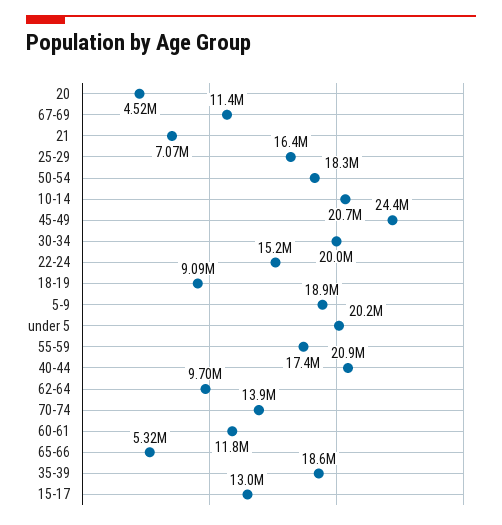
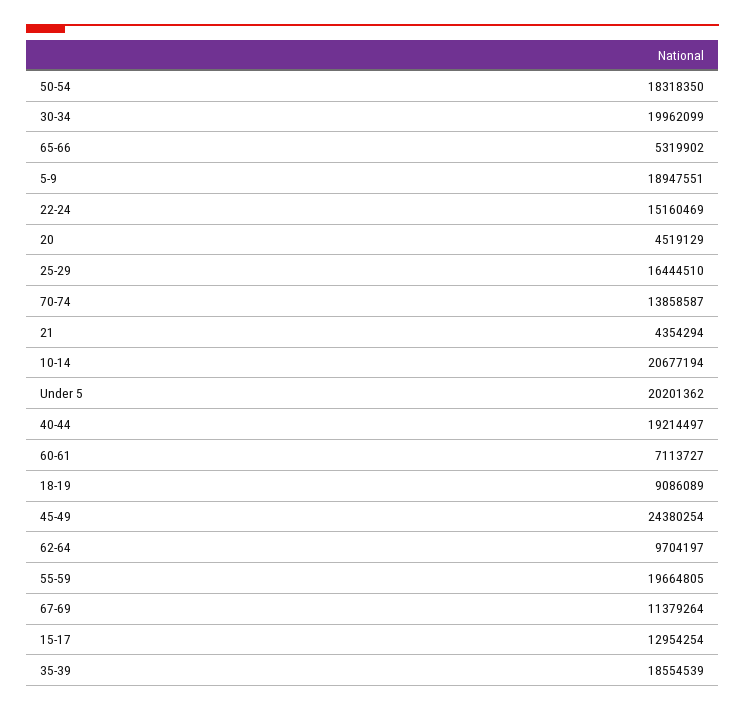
21: 7070000 -> 4354294
55-59: 17400000 -> 19664805
40-44: 20900000 -> 19214497
60-61: 11800000 -> 7113727

